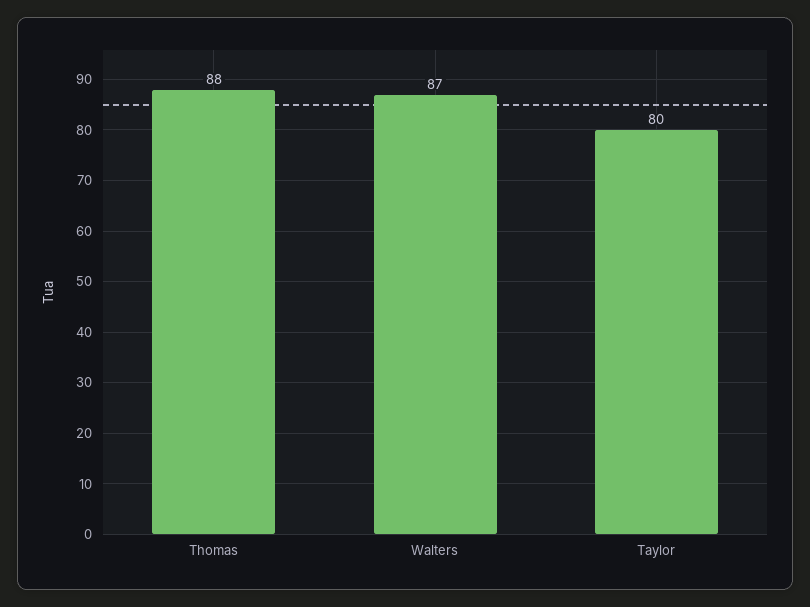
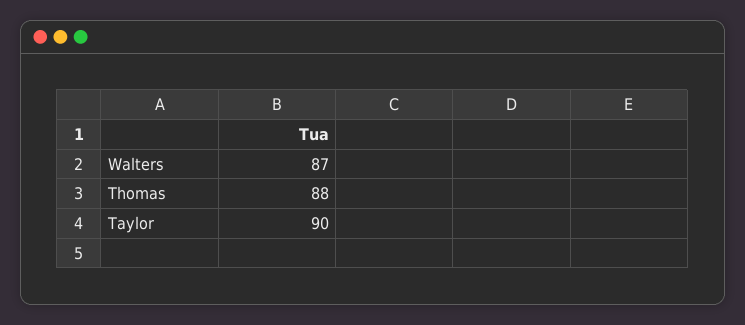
Taylor: 80 -> 90

